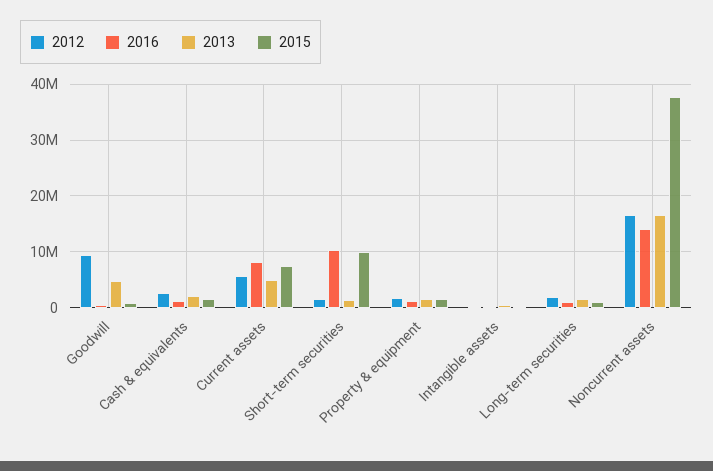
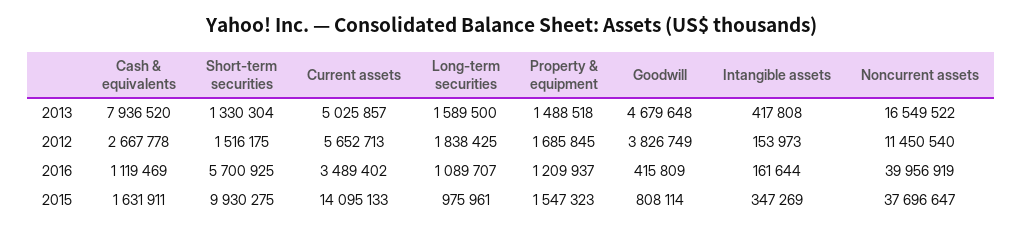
2012, Goodwill: 10000000 -> 3826749
2013, Cash & equivalents: 2000000 -> 7936520
2016, Current assets: 8000000 -> 3489402
2015, Current assets: 8000000 -> 14095133
2016, Short-term securities: 10000000 -> 5700925
2012, Noncurrent assets: 16000000 -> 11450540
2016, Noncurrent assets: 14000000 -> 39956919

